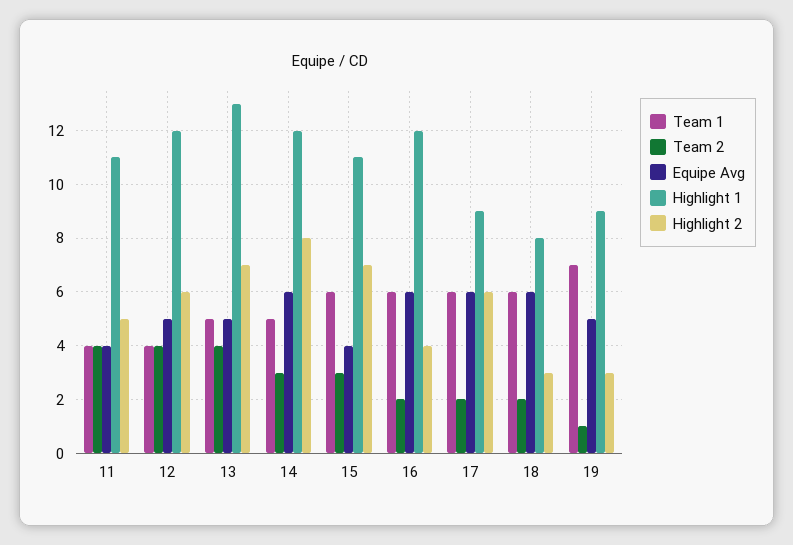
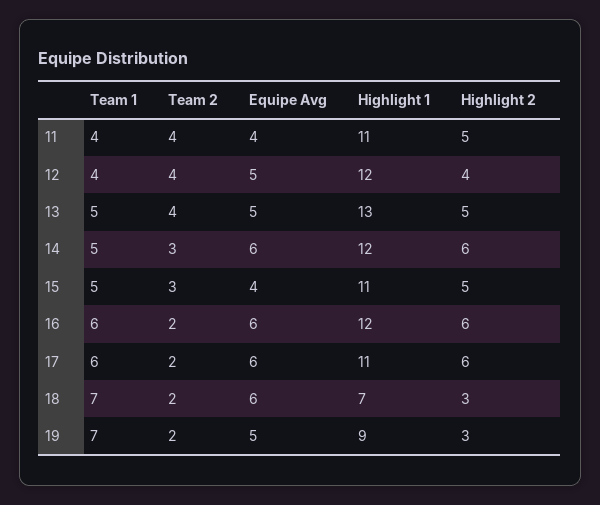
Highlight 2, 12: 6 -> 4
Highlight 2, 13: 7 -> 5
Highlight 2, 14: 8 -> 6
Team 1, 15: 6 -> 5
Highlight 2, 15: 7 -> 5
Highlight 2, 16: 4 -> 6
Highlight 1, 17: 9 -> 11
Team 1, 18: 6 -> 7
Highlight 1, 18: 8 -> 7
Team 2, 19: 1 -> 2

